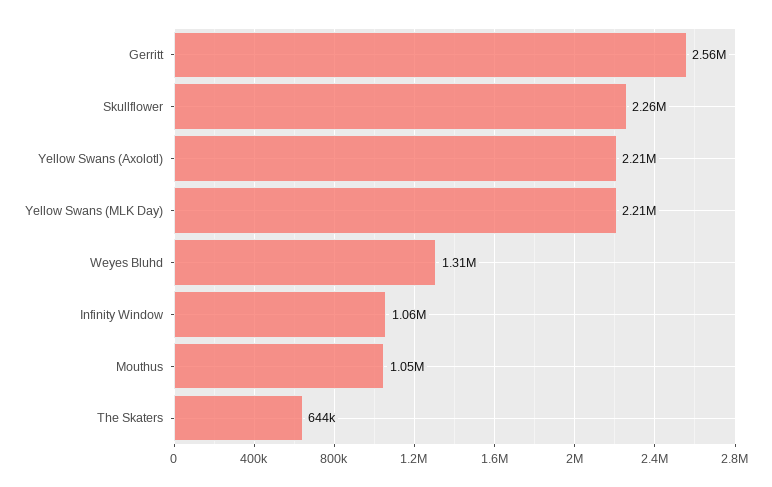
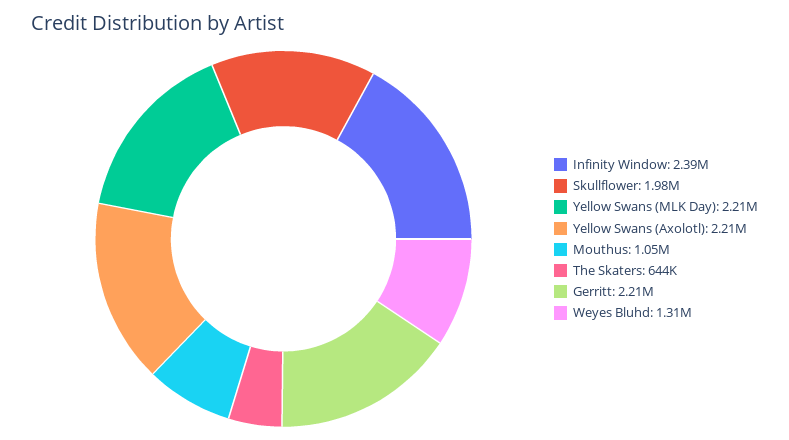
Gerritt: 2560000 -> 2210000
Skullflower: 2260000 -> 1980000
Infinity Window: 1060000 -> 2390000

